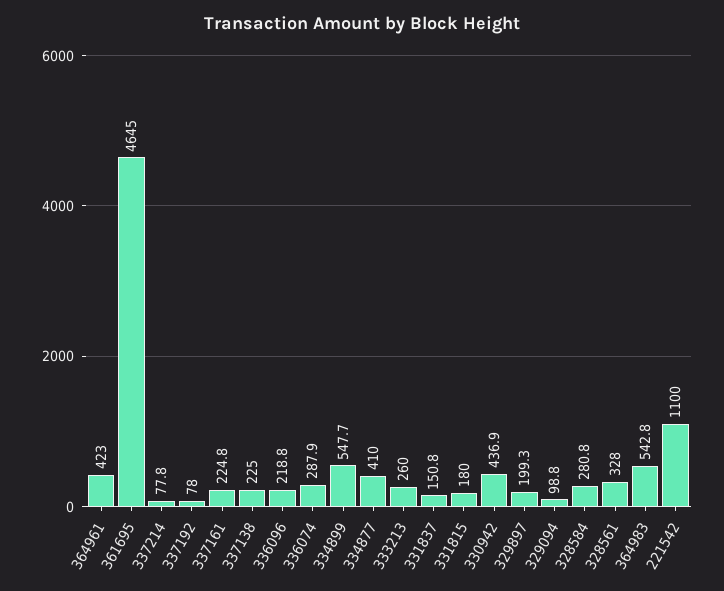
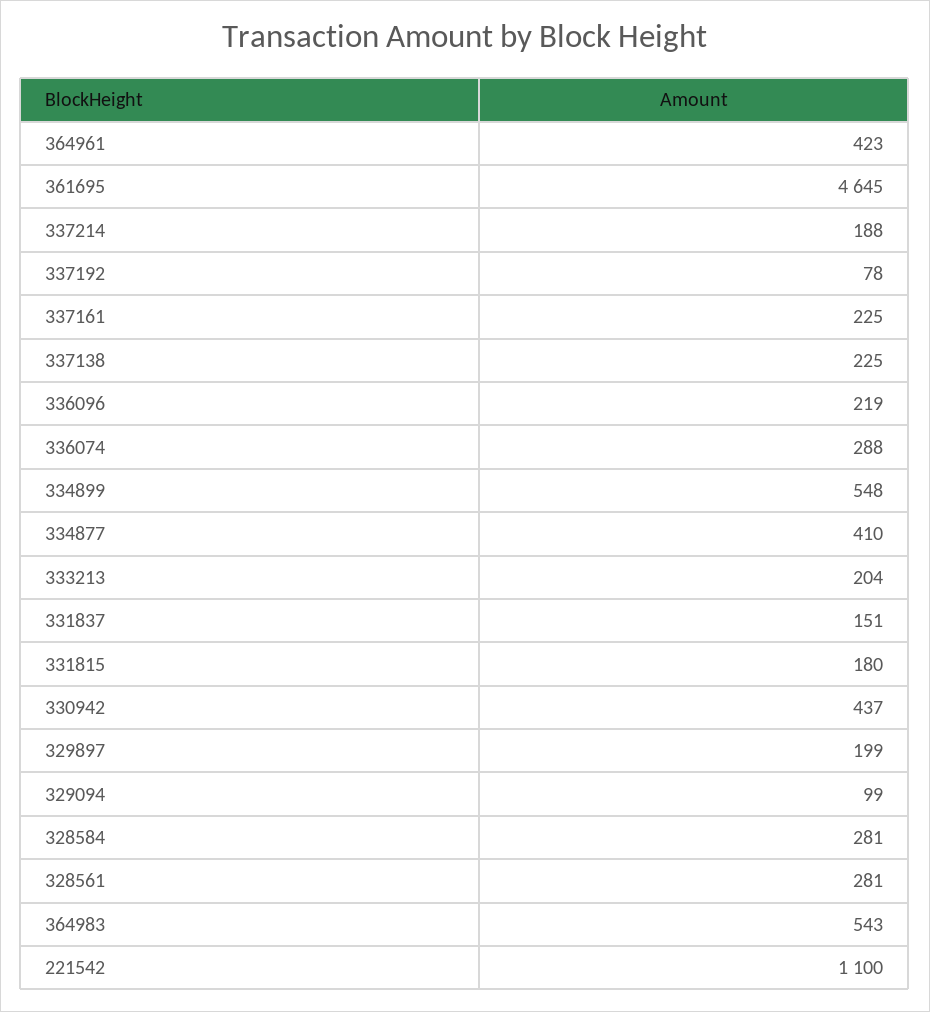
337214: 77.8 -> 188
333213: 260 -> 204
328561: 328 -> 281

